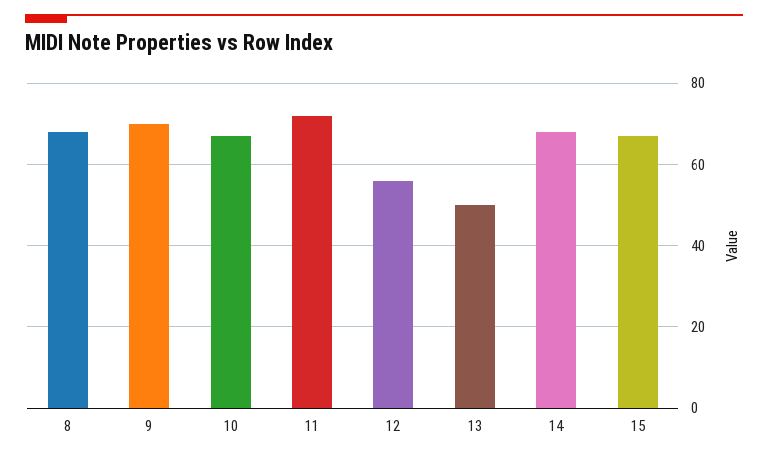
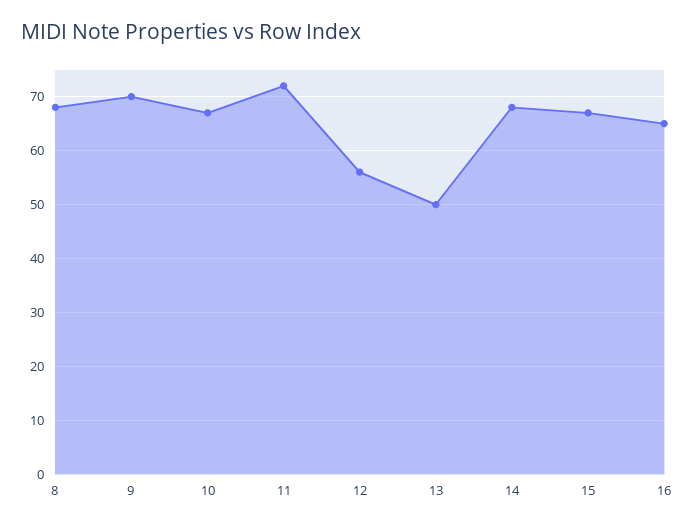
16: none -> 65

